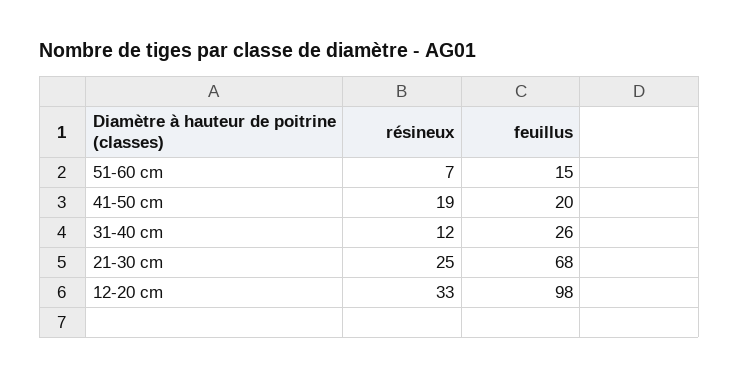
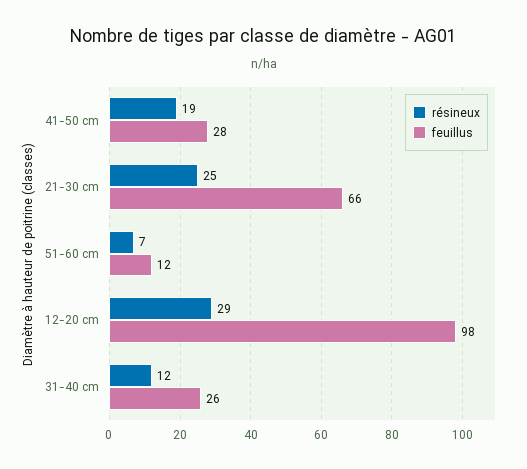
feuillus, 51-60 cm: 15 -> 12
feuillus, 41-50 cm: 20 -> 28
feuillus, 21-30 cm: 68 -> 66
résineux, 12-20 cm: 33 -> 29

